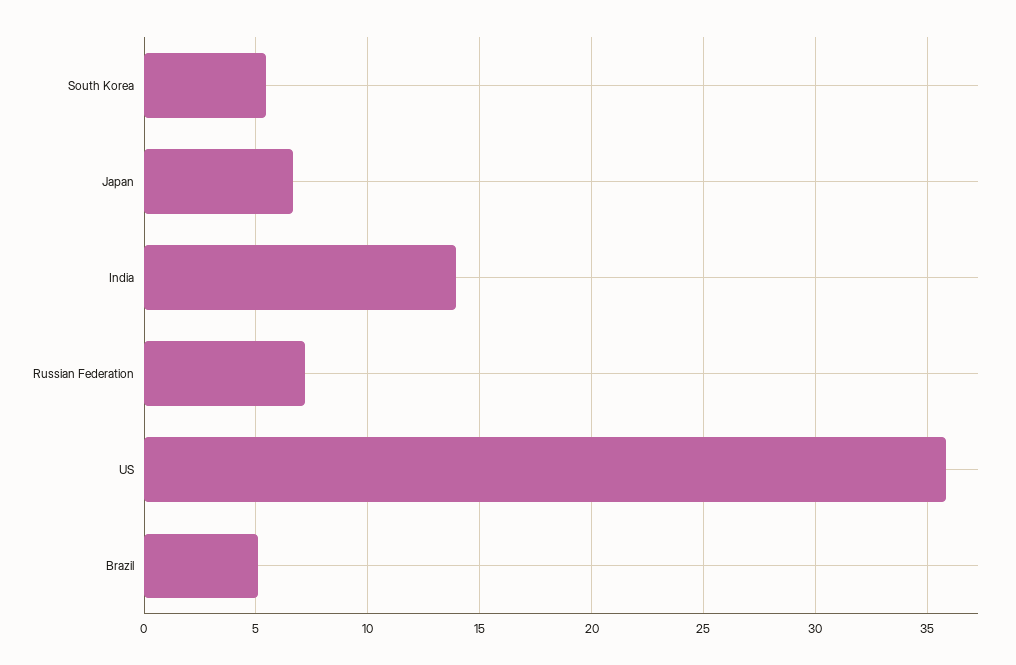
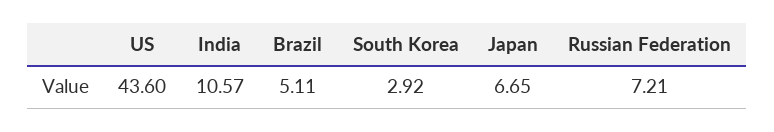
South Korea: 5.5 -> 2.92
India: 14 -> 10.57
US: 36 -> 43.6

